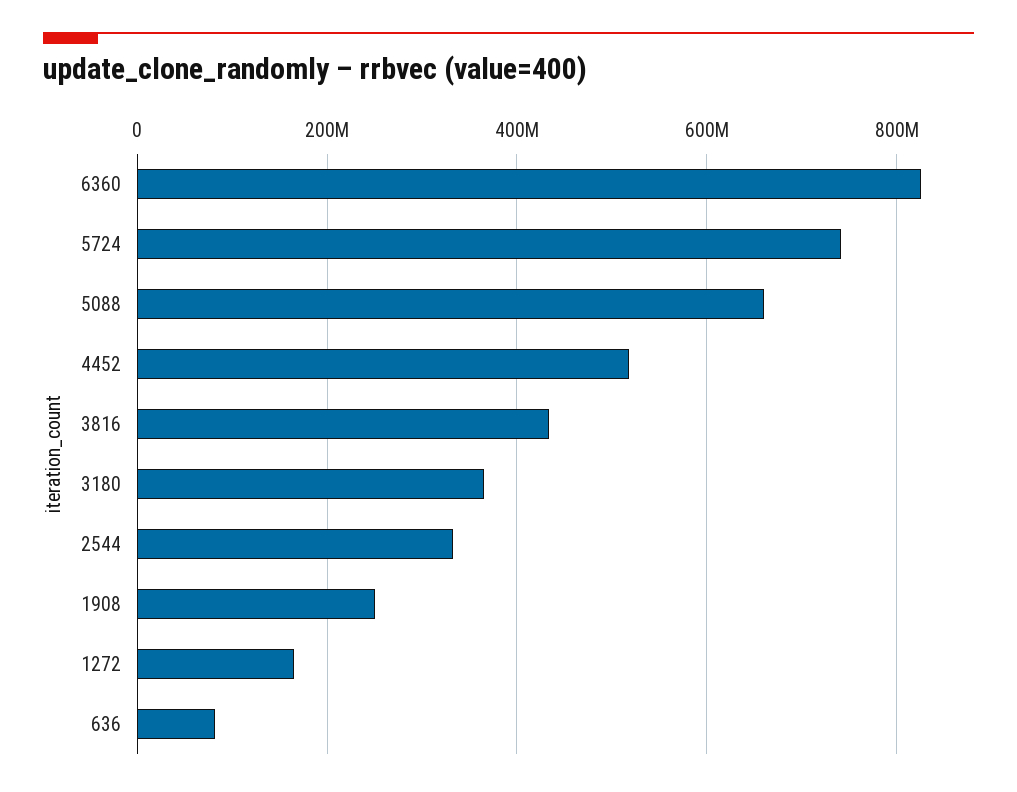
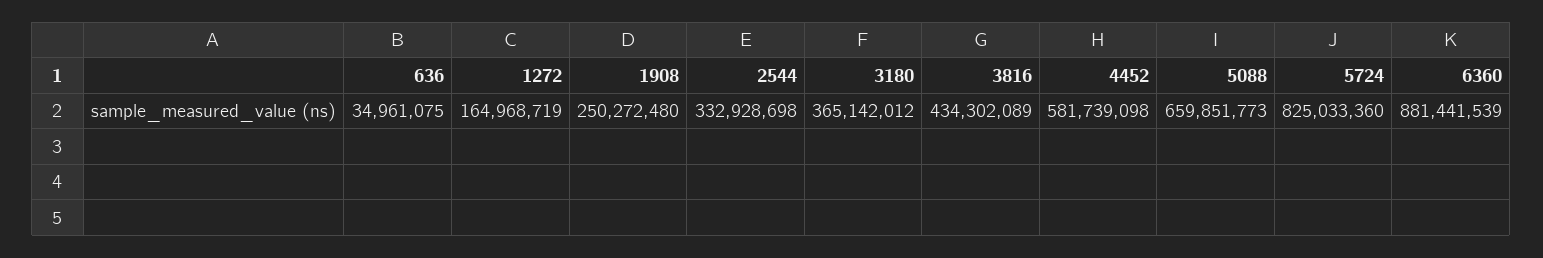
6360: 820000000 -> 881441539
5724: 740000000 -> 825033360
4452: 520000000 -> 581739098
636: 80000000 -> 34961075

